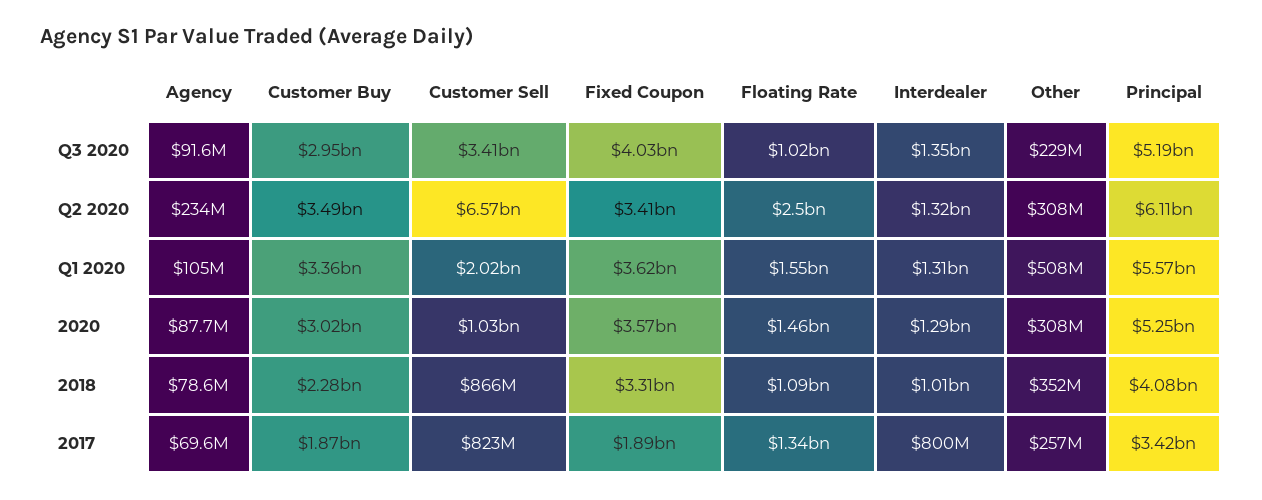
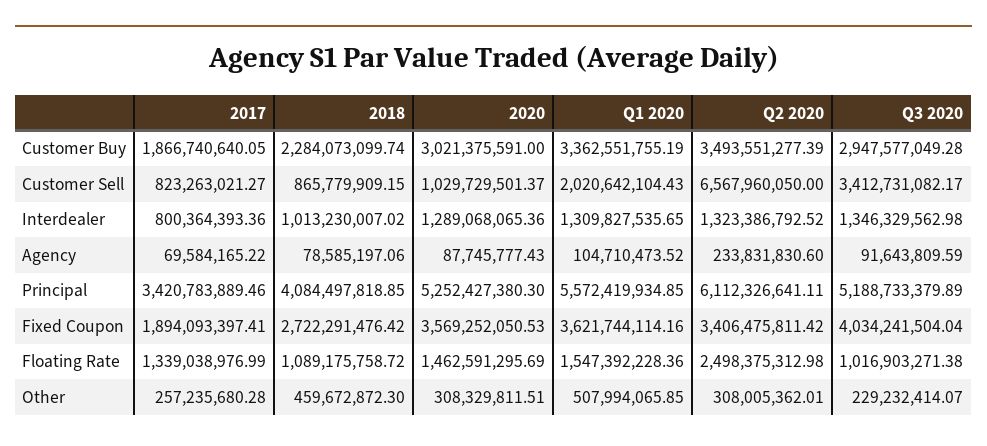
Fixed Coupon, 2018: 3310000000 -> 2722291476.42
Other, 2018: 352000000 -> 459672872.3

